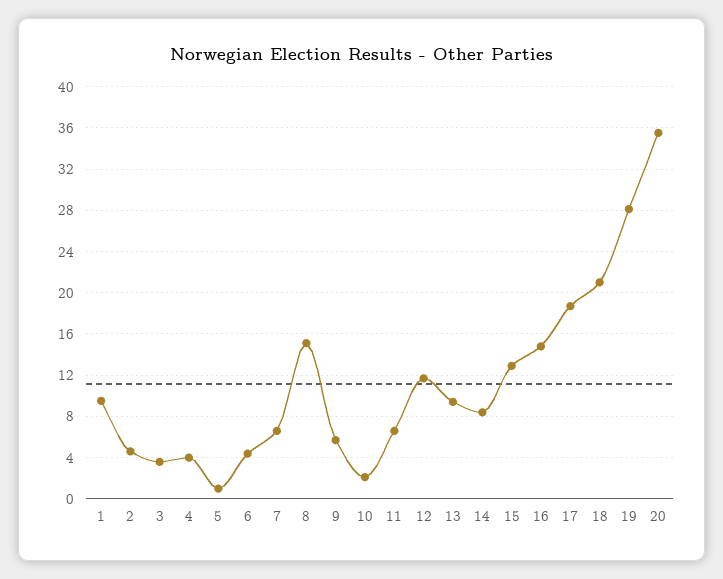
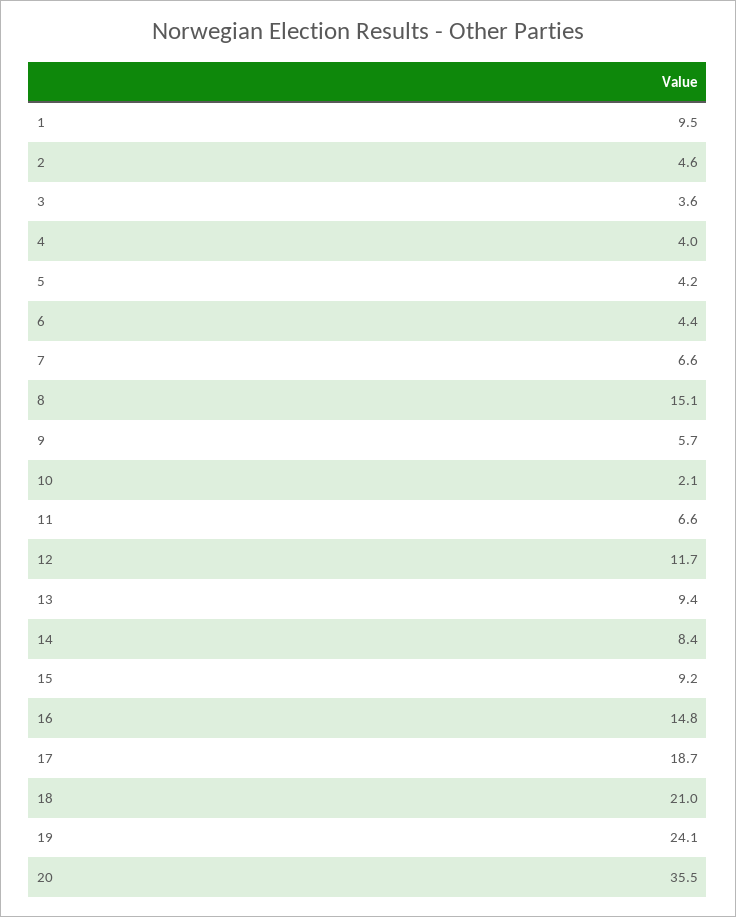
5: 1 -> 4.2
15: 13 -> 9.2
19: 28 -> 24.1

